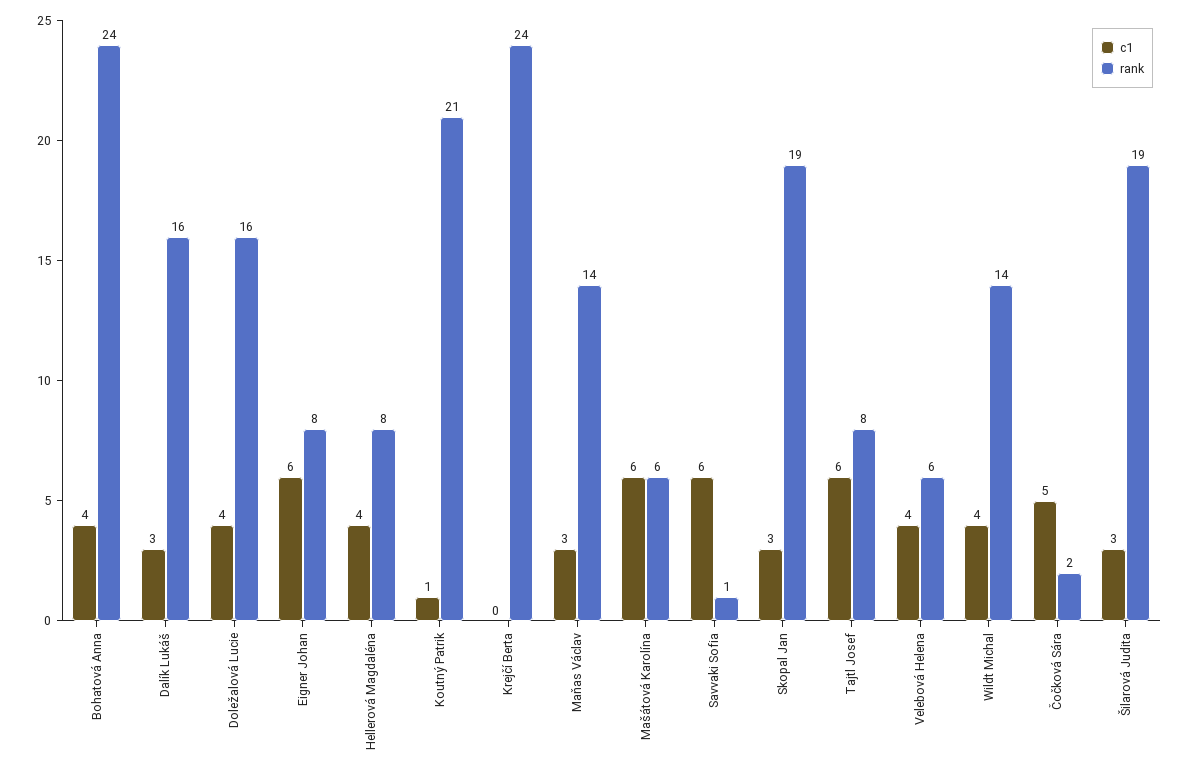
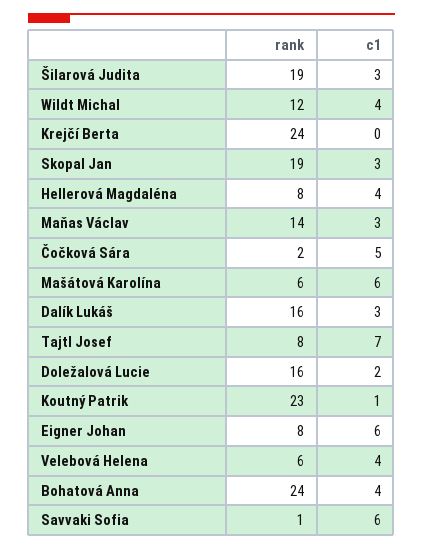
c1, Doležalová Lucie: 4 -> 2
rank, Koutný Patrik: 21 -> 23
c1, Tajtl Josef: 6 -> 7
rank, Wildt Michal: 14 -> 12

